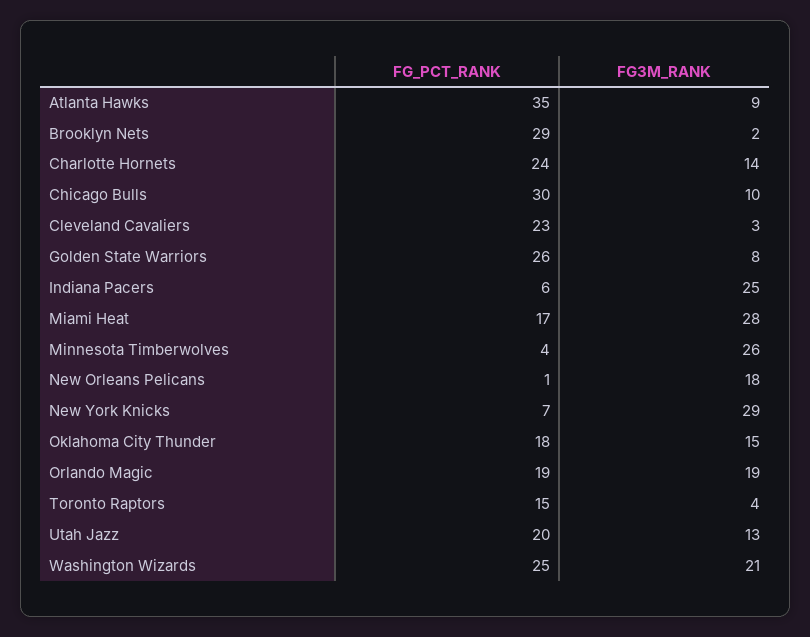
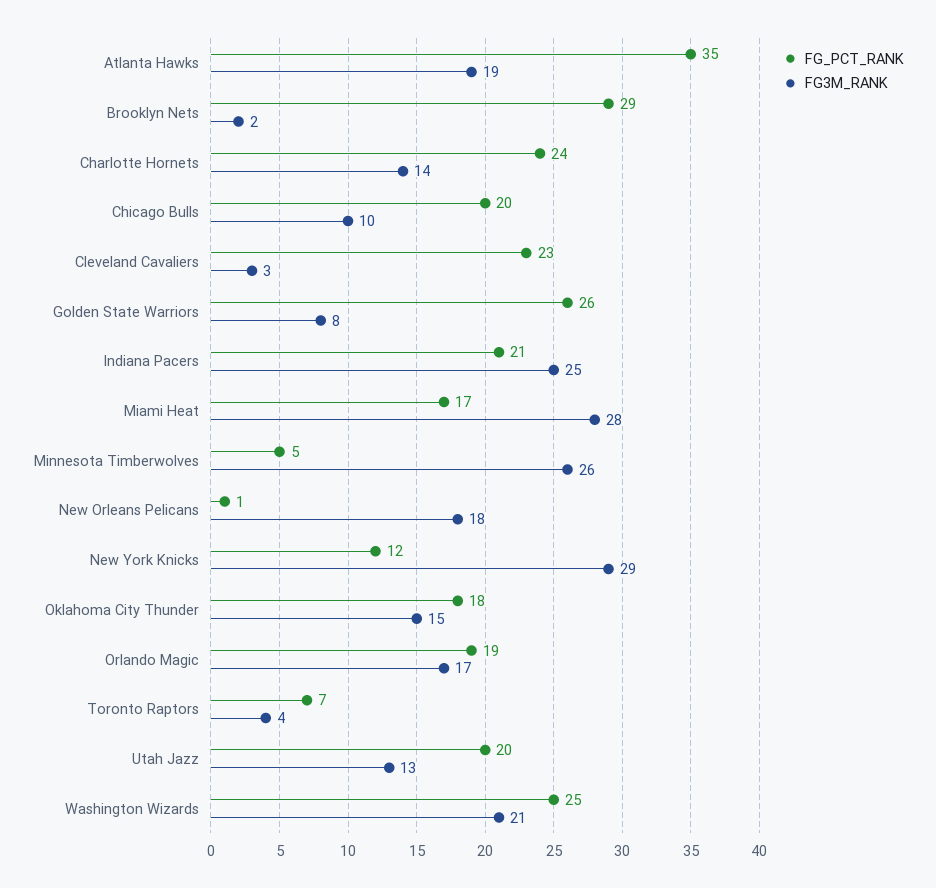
FG3M_RANK, Atlanta Hawks: 9 -> 19
FG_PCT_RANK, Chicago Bulls: 30 -> 20
FG_PCT_RANK, Indiana Pacers: 6 -> 21
FG_PCT_RANK, Minnesota Timberwolves: 4 -> 5
FG_PCT_RANK, New York Knicks: 7 -> 12
FG3M_RANK, Orlando Magic: 19 -> 17
FG_PCT_RANK, Toronto Raptors: 15 -> 7

